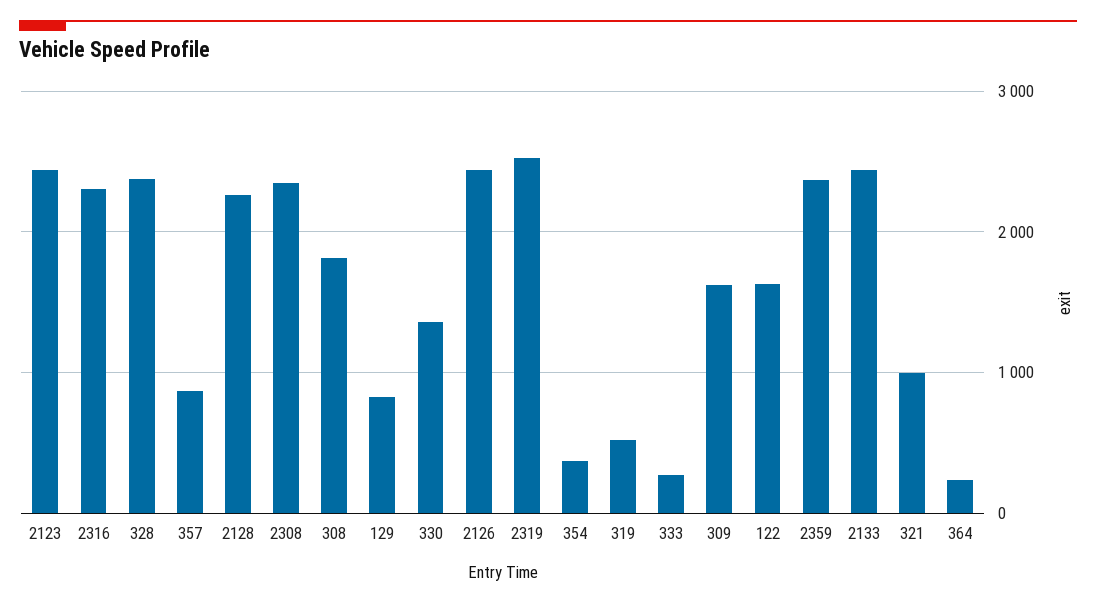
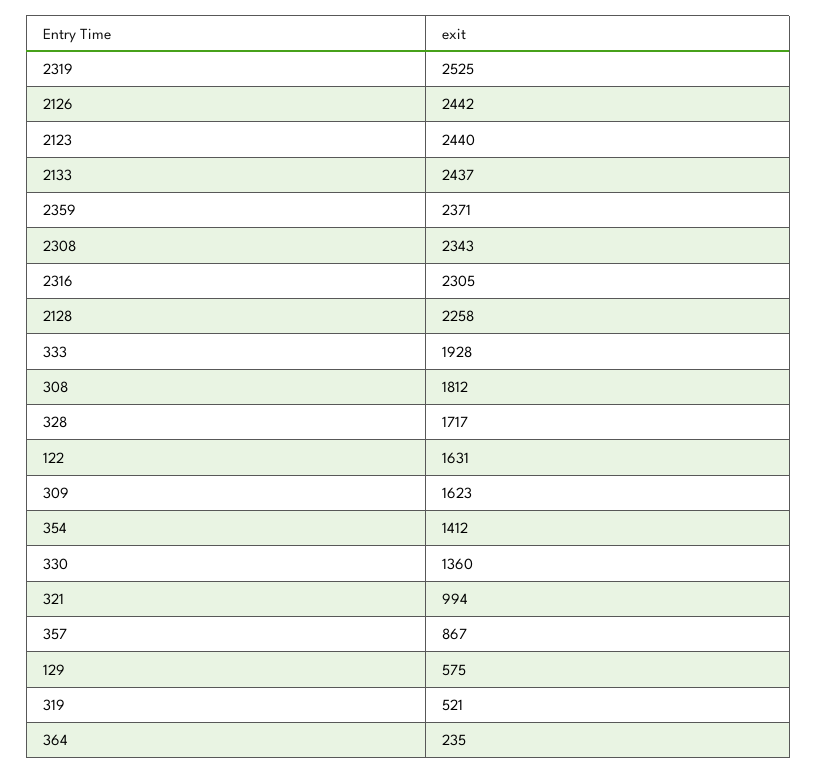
328: 2400 -> 1717
129: 800 -> 575
354: 400 -> 1412
333: 300 -> 1928

